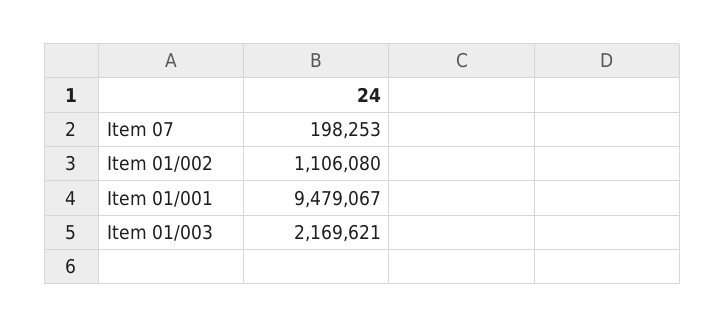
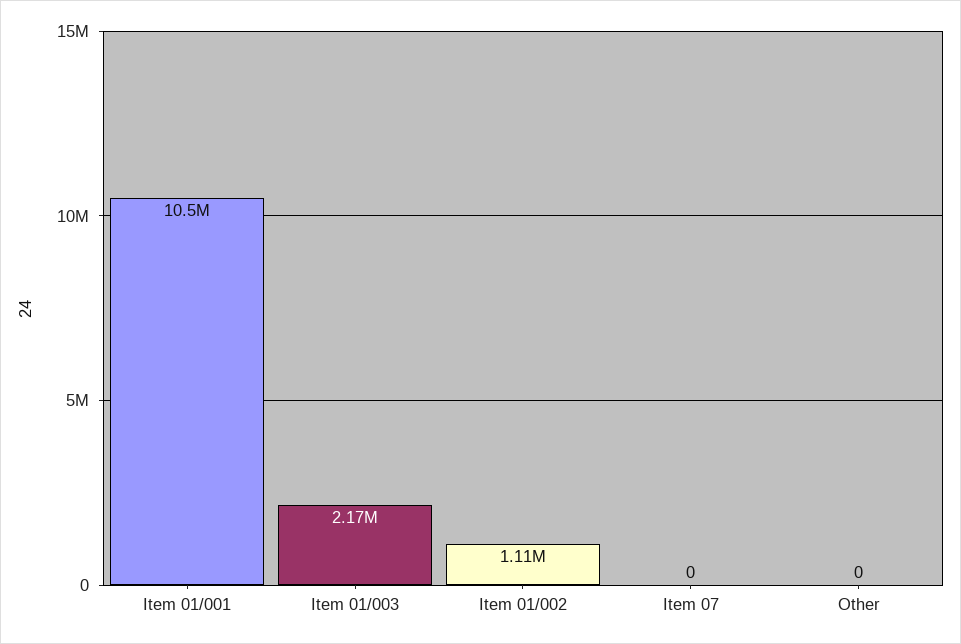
Item 07: 198253 -> 0
Item 01/001: 9479067 -> 10500000
Other: none -> 0

